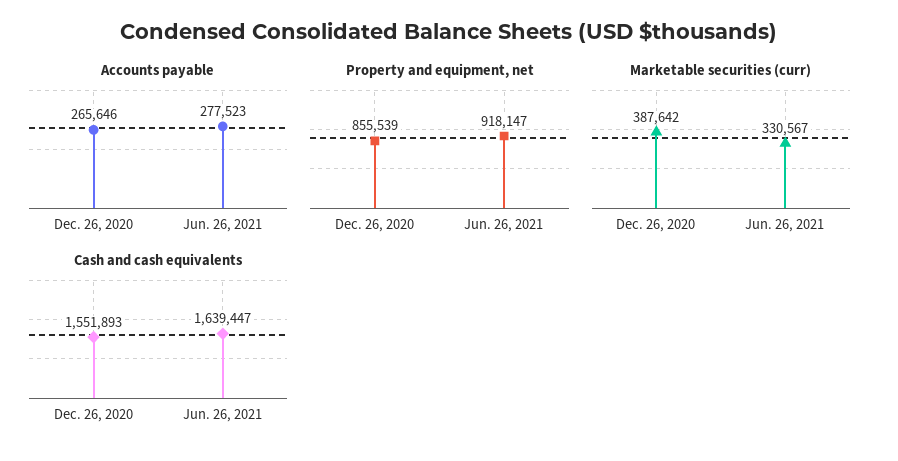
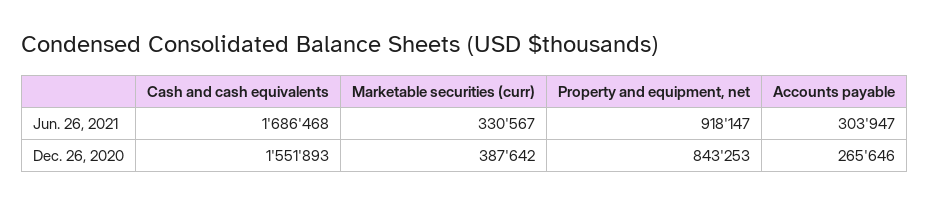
Accounts payable, Jun. 26, 2021: 277523 -> 303947
Property and equipment, net, Dec. 26, 2020: 855539 -> 843253
Cash and cash equivalents, Jun. 26, 2021: 1639447 -> 1686468

